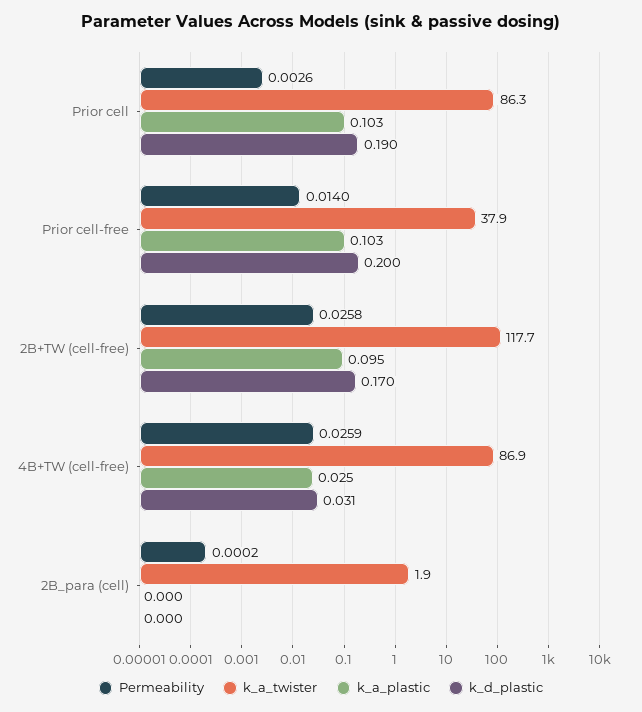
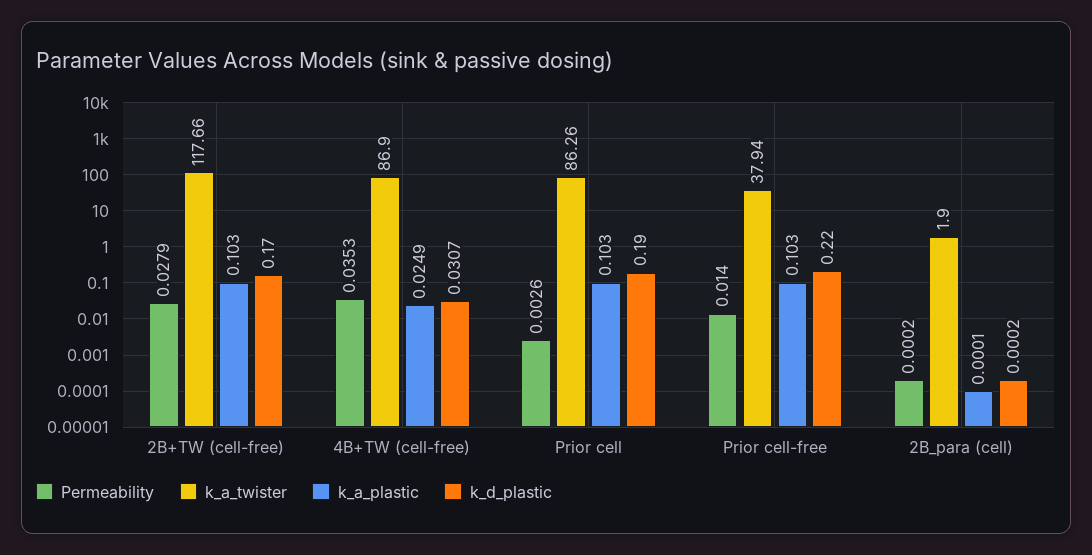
k_d_plastic, Prior cell-free: 0.2 -> 0.22
Permeability, 2B+TW (cell-free): 0.0258 -> 0.0279
k_a_plastic, 2B+TW (cell-free): 0.095 -> 0.103
Permeability, 4B+TW (cell-free): 0.0259 -> 0.0353

